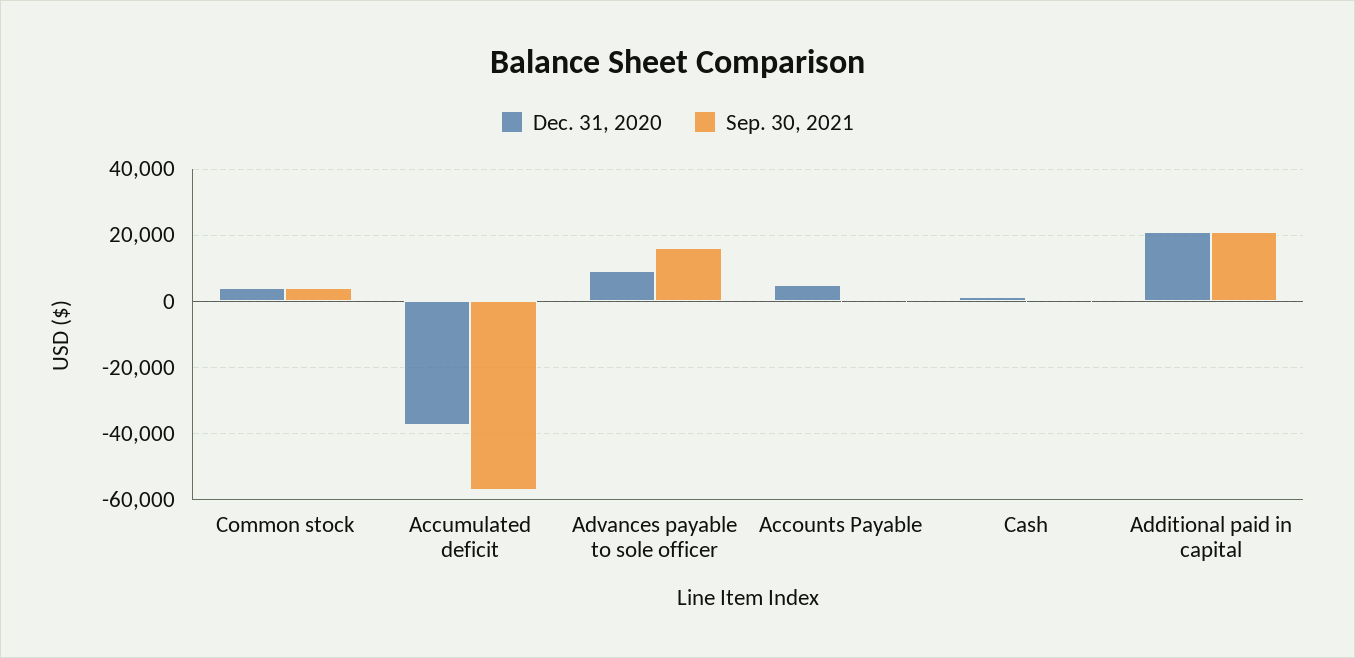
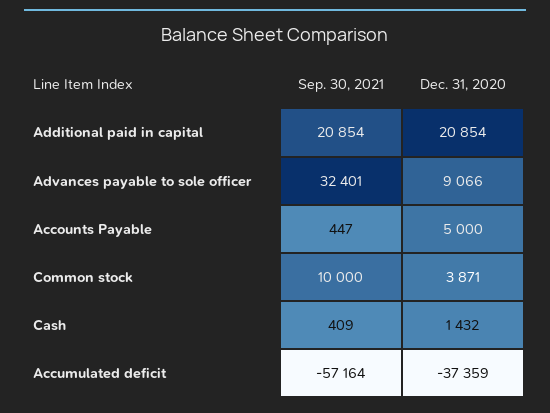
Sep. 30, 2021, Common stock: 4000 -> 10000
Sep. 30, 2021, Advances payable to sole officer: 16000 -> 32401

